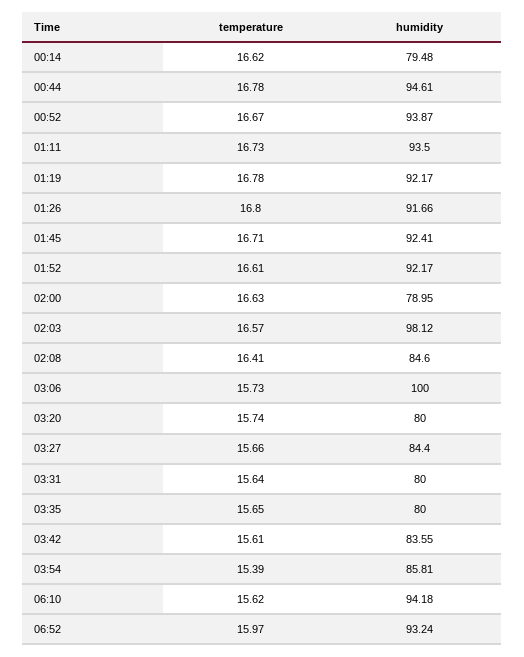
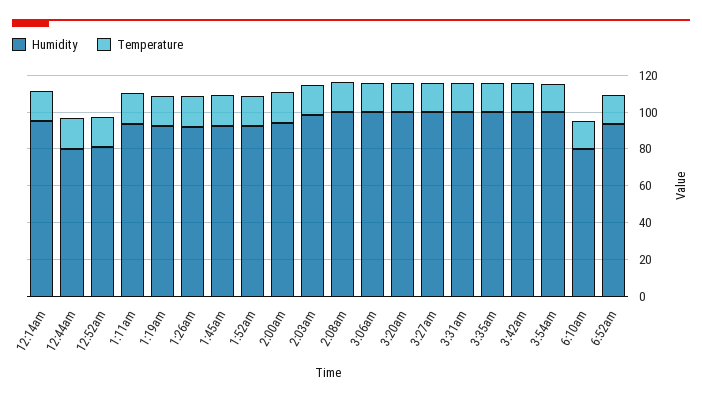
humidity, 00:14: 79.48 -> 95
humidity, 00:44: 94.61 -> 80
humidity, 00:52: 93.87 -> 80
humidity, 02:00: 78.95 -> 95
humidity, 02:08: 84.6 -> 100
humidity, 03:20: 80 -> 100
humidity, 03:27: 84.4 -> 100
humidity, 03:31: 80 -> 100
humidity, 03:35: 80 -> 100
humidity, 03:42: 83.55 -> 100
humidity, 03:54: 85.81 -> 100
humidity, 06:10: 94.18 -> 80

